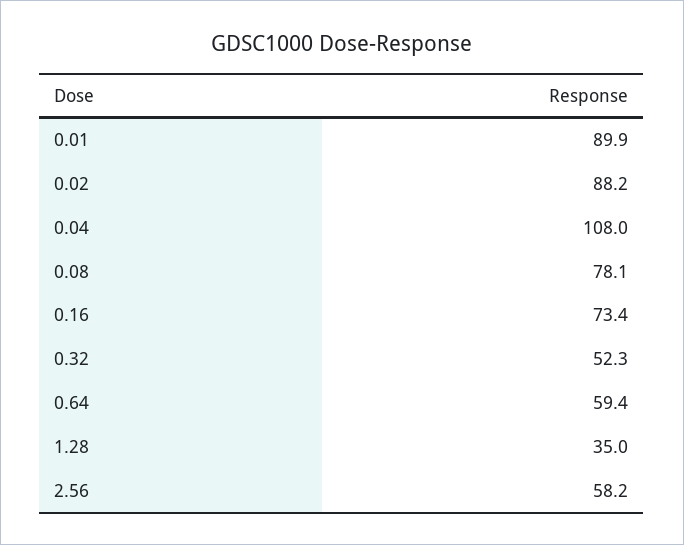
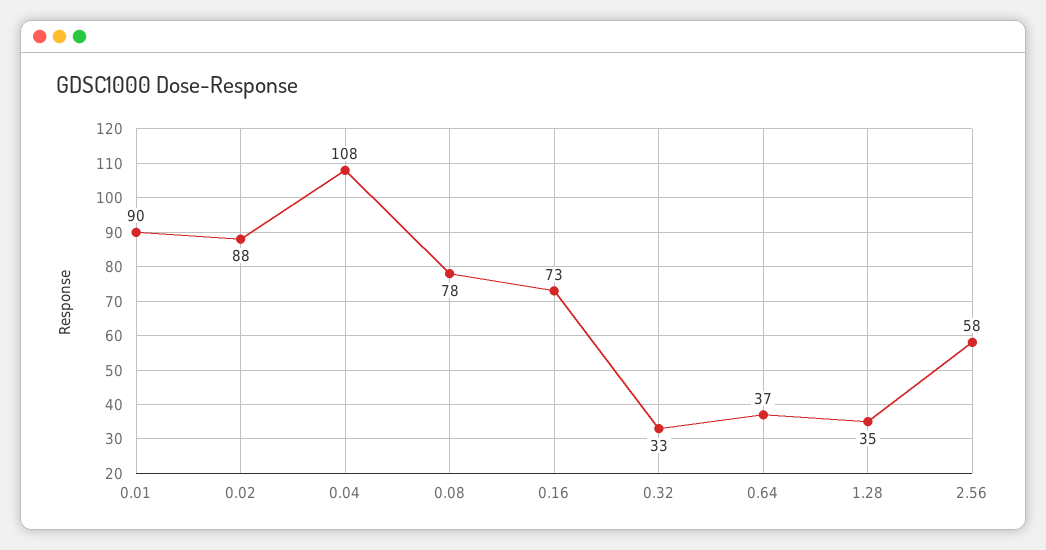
0.32: 52.3 -> 33
0.64: 59.4 -> 37

